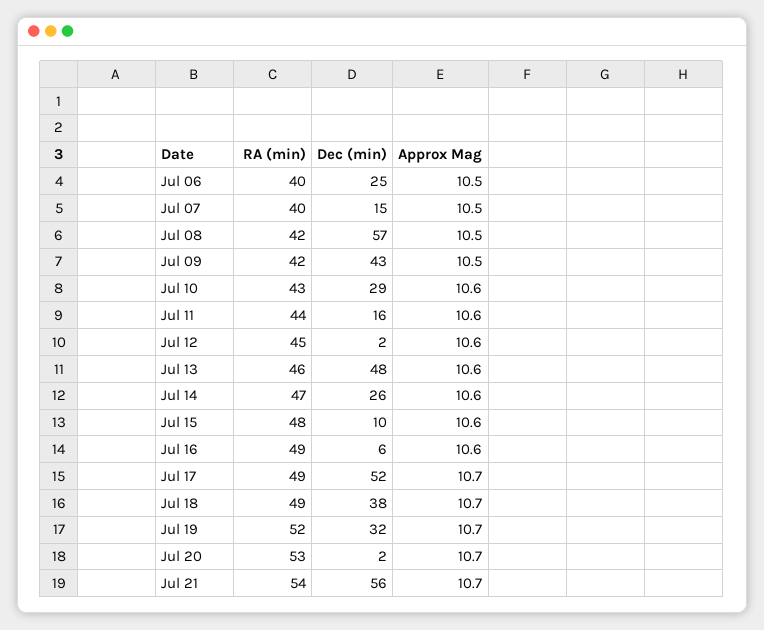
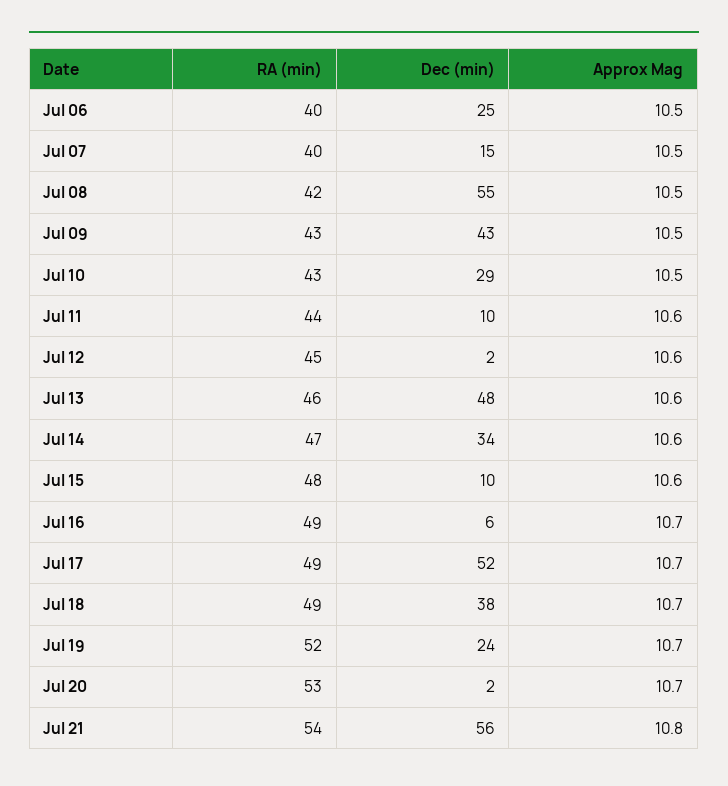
Dec (min), Jul 08: 57 -> 55
RA (min), Jul 09: 42 -> 43
Approx Mag, Jul 10: 10.6 -> 10.5
Dec (min), Jul 11: 16 -> 10
Dec (min), Jul 14: 26 -> 34
Approx Mag, Jul 16: 10.6 -> 10.7
Dec (min), Jul 19: 32 -> 24
Approx Mag, Jul 21: 10.7 -> 10.8

